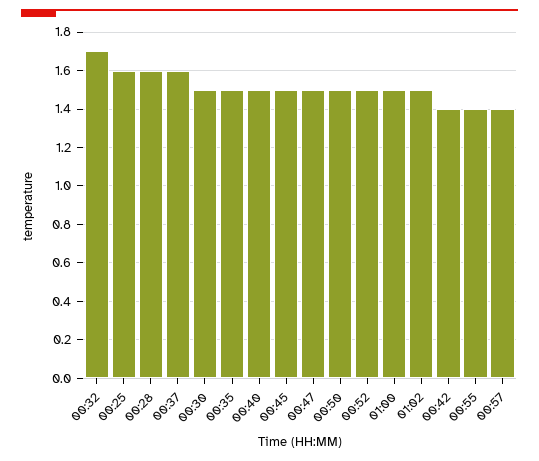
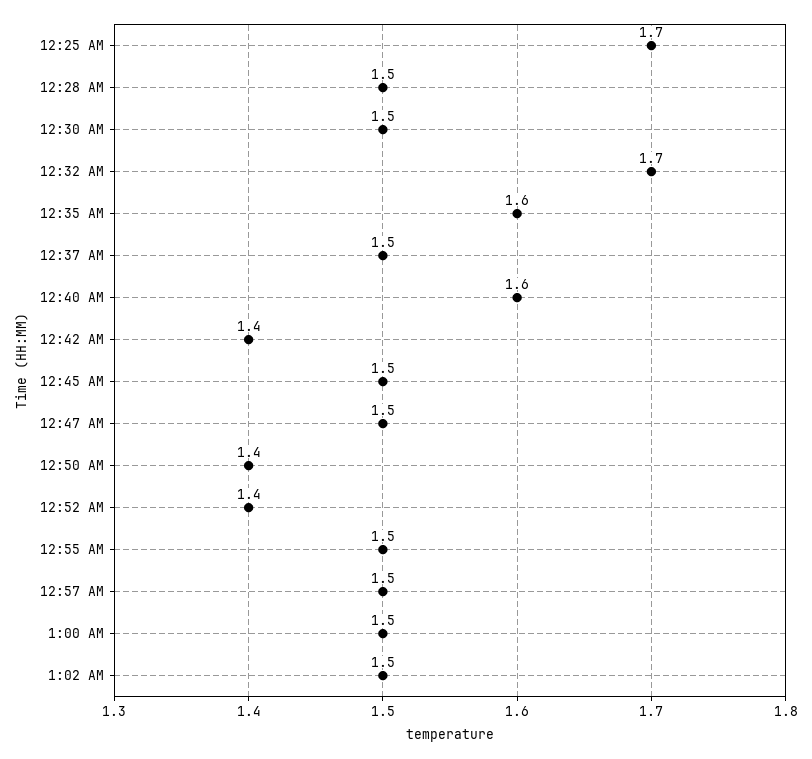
00:25: 1.6 -> 1.7
00:28: 1.6 -> 1.5
00:37: 1.6 -> 1.5
00:35: 1.5 -> 1.6
00:40: 1.5 -> 1.6
00:50: 1.5 -> 1.4
00:52: 1.5 -> 1.4
00:55: 1.4 -> 1.5
00:57: 1.4 -> 1.5

